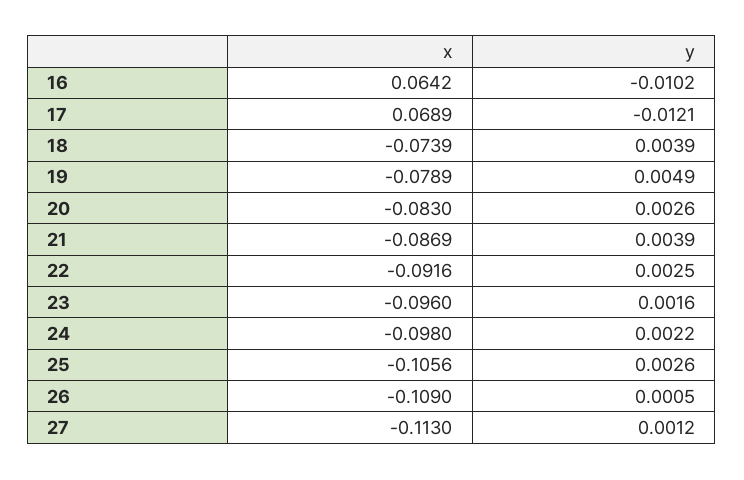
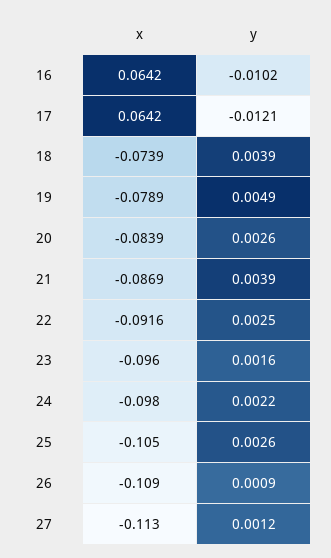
x, 17: 0.0689 -> 0.0642
x, 20: -0.083 -> -0.0839
x, 25: -0.1056 -> -0.105
y, 26: 0.0005 -> 0.0009

